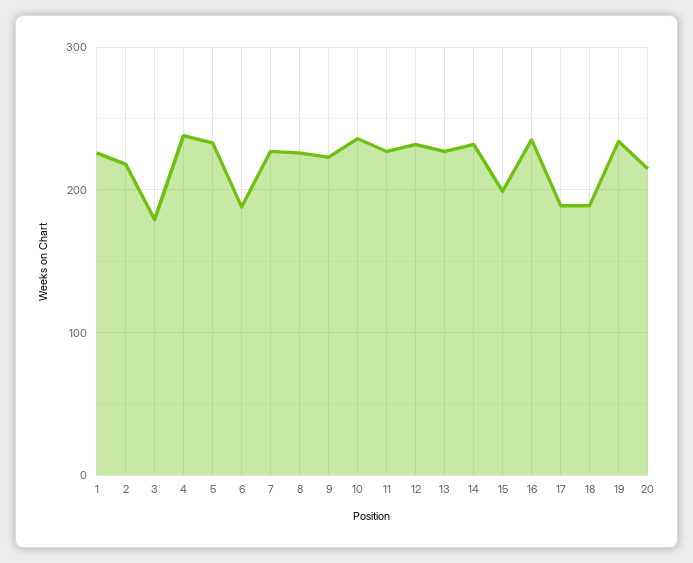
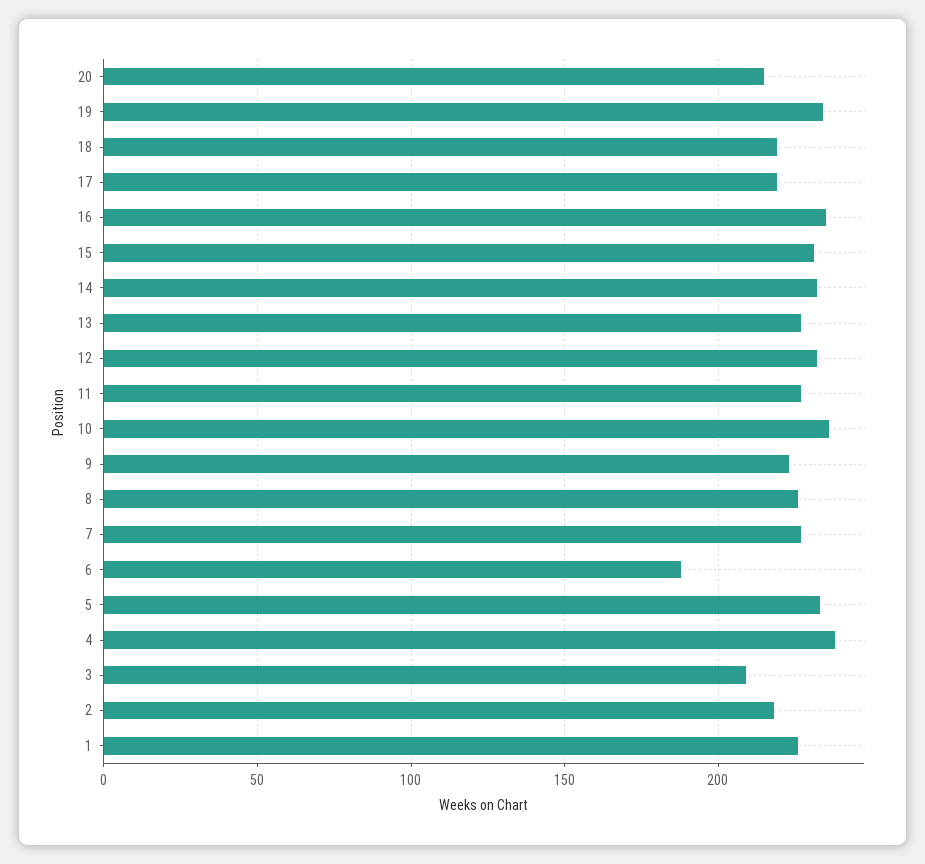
3: 180 -> 210
15: 200 -> 230
17: 190 -> 220
18: 190 -> 220

